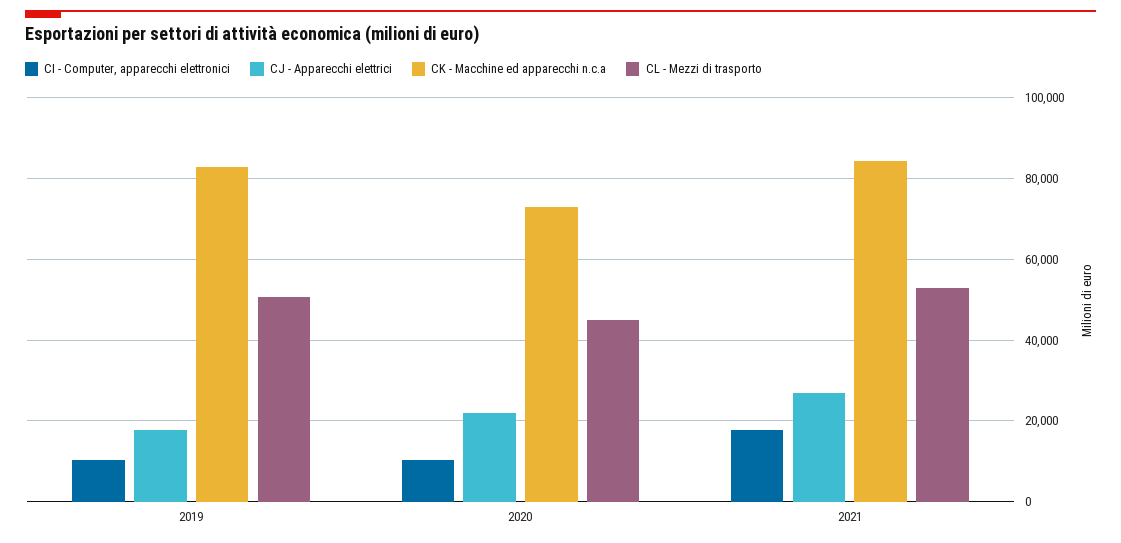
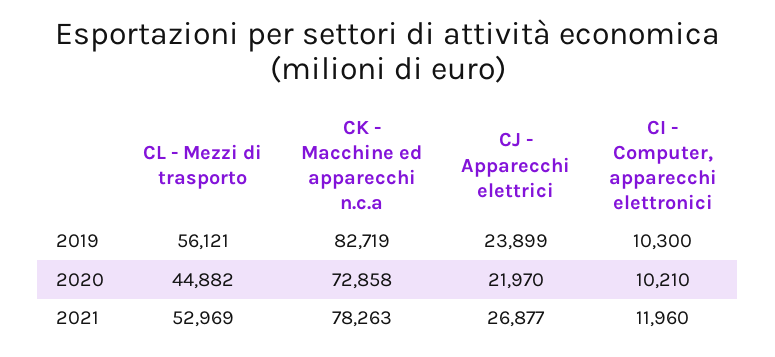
CJ - Apparecchi elettrici, 2019: 18000 -> 23899
CL - Mezzi di trasporto, 2019: 50000 -> 56121
CI - Computer, apparecchi elettronici, 2021: 18000 -> 11960
CK - Macchine ed apparecchi n.c.a, 2021: 84000 -> 78263

